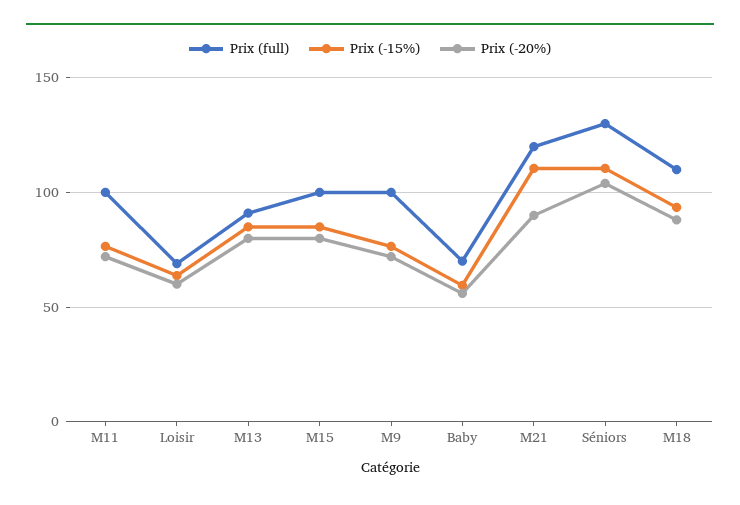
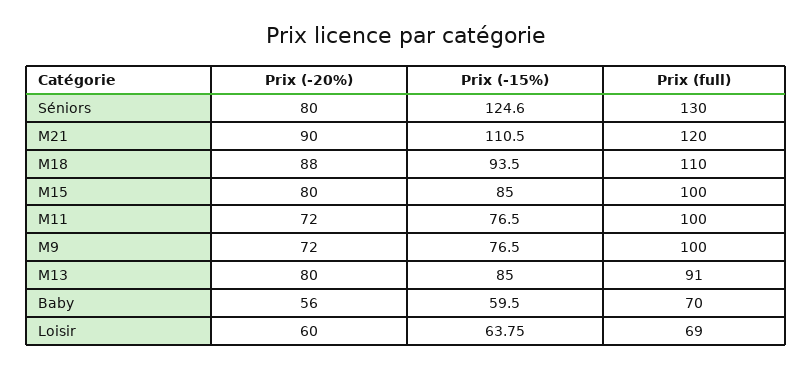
Prix (-15%), Séniors: 110 -> 124.6
Prix (-20%), Séniors: 105 -> 80

